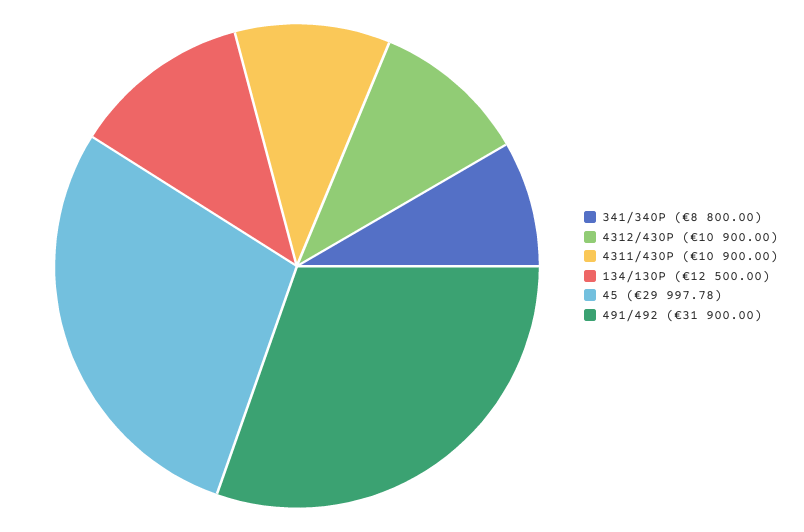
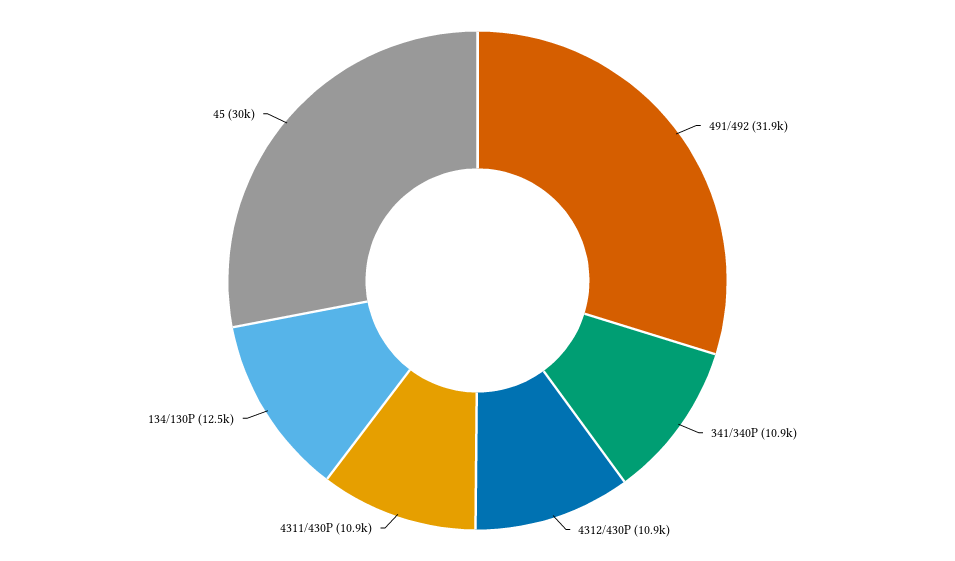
341/340P: 8800 -> 10900

